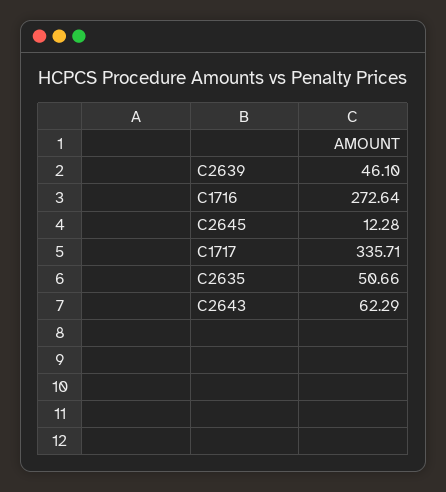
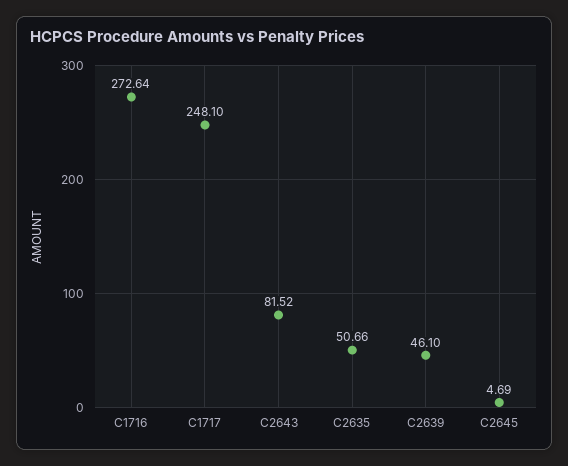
C2645: 12.28 -> 4.69
C1717: 335.71 -> 248.1
C2643: 62.29 -> 81.52

